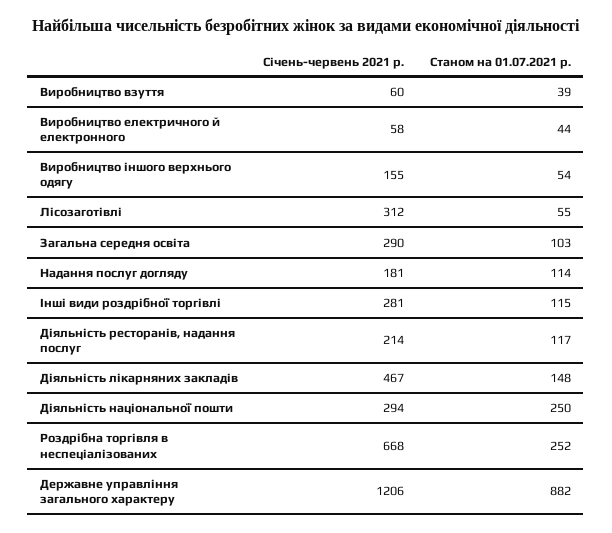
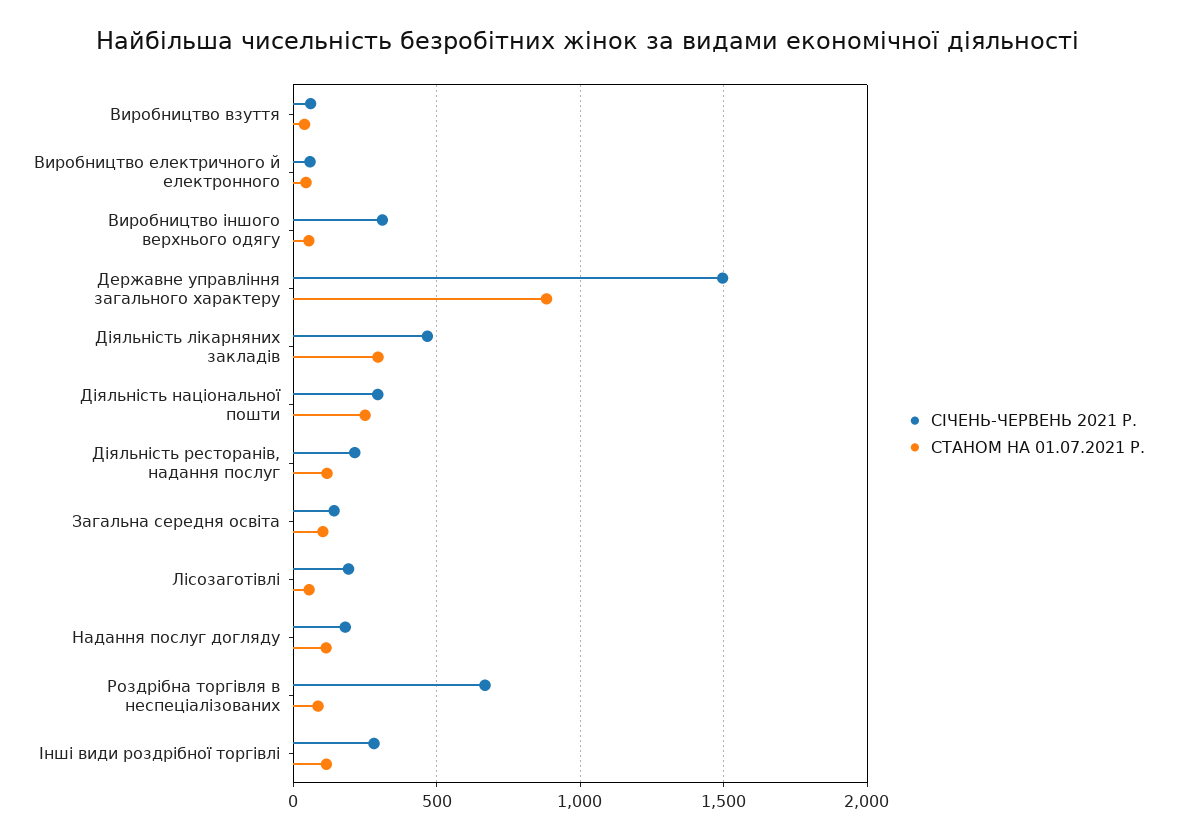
Січень-червень 2021 р., Виробництво іншого верхнього одягу: 155 -> 300
Січень-червень 2021 р., Лісозаготівлі: 312 -> 200
Січень-червень 2021 р., Загальна середня освіта: 290 -> 150
Станом на 01.07.2021 р., Діяльність лікарняних закладів: 148 -> 300
Станом на 01.07.2021 р., Роздрібна торгівля в неспеціалізованих: 252 -> 100
Січень-червень 2021 р., Державне управління загального характеру: 1206 -> 1500

